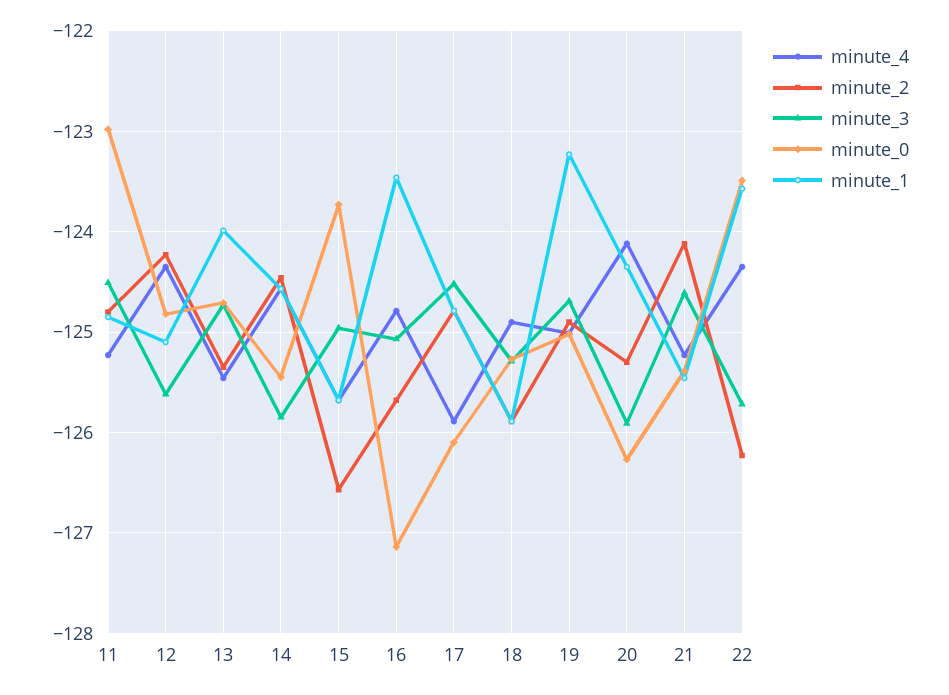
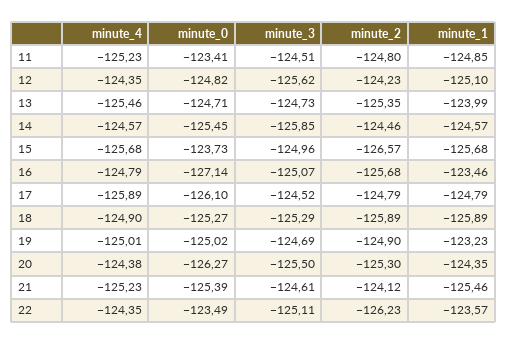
minute_0, 11: -123 -> -123.41
minute_4, 20: -124.1 -> -124.38
minute_3, 20: -125.9 -> -125.5
minute_3, 22: -125.7 -> -125.11

